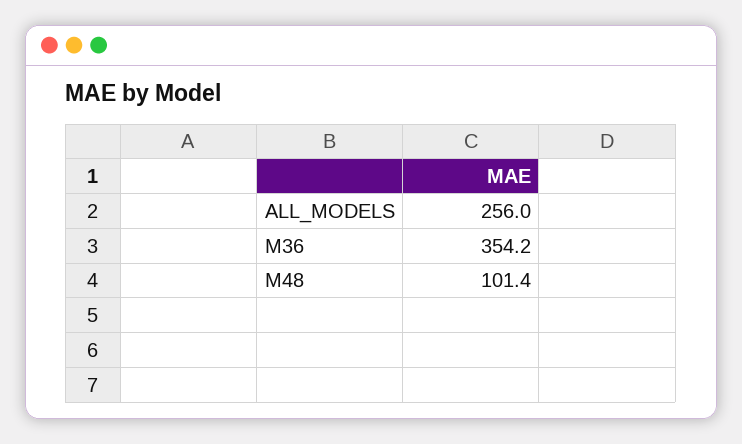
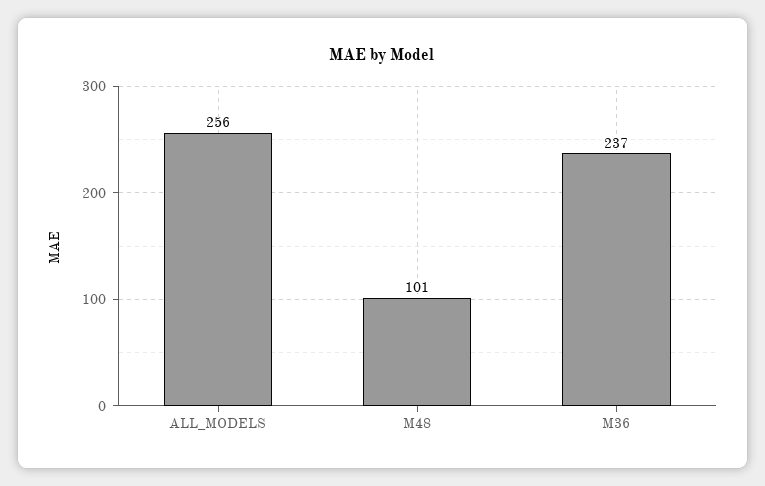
M36: 354.2 -> 237

